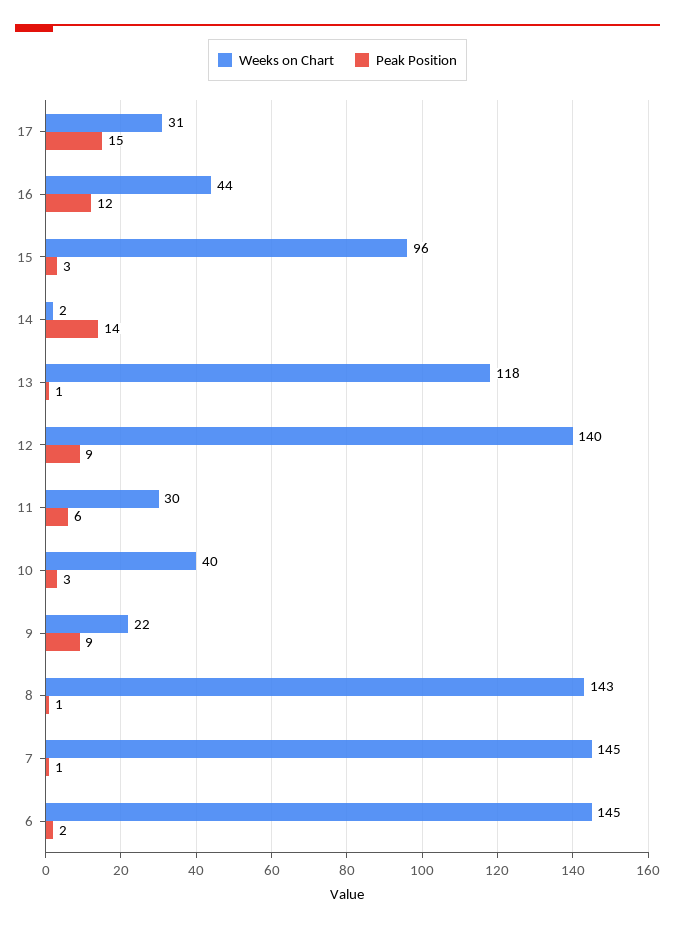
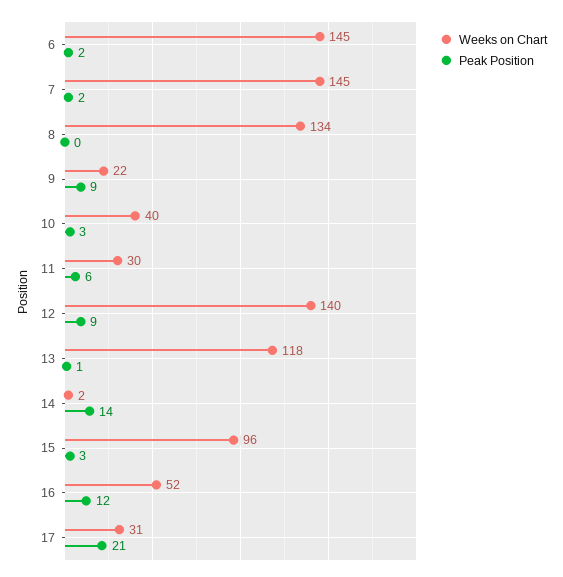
Peak Position, 17: 15 -> 21
Weeks on Chart, 16: 44 -> 52
Weeks on Chart, 8: 143 -> 134
Peak Position, 8: 1 -> 0
Peak Position, 7: 1 -> 2

